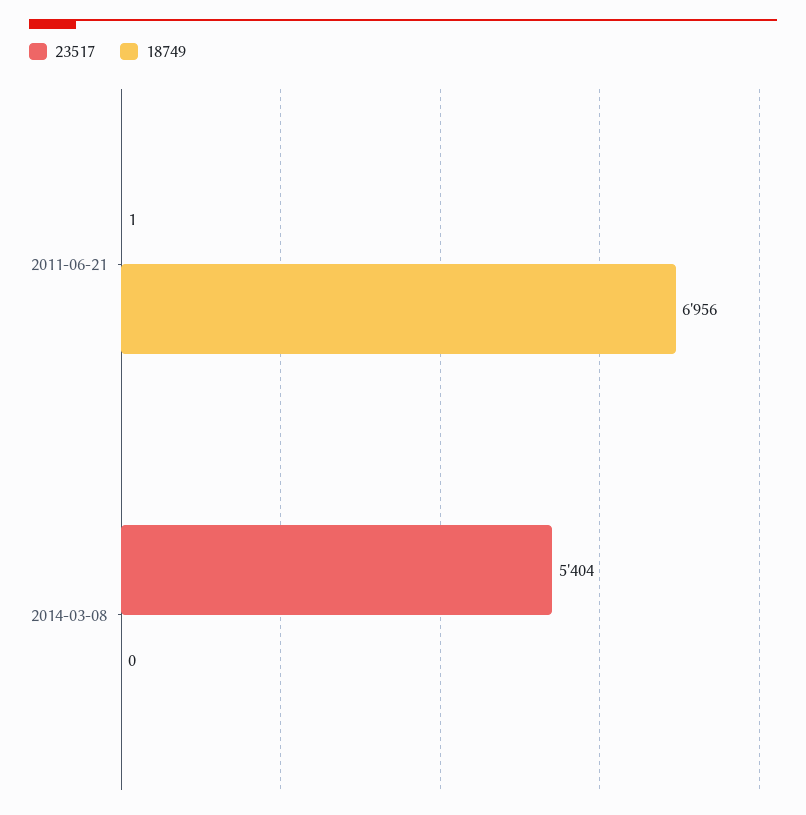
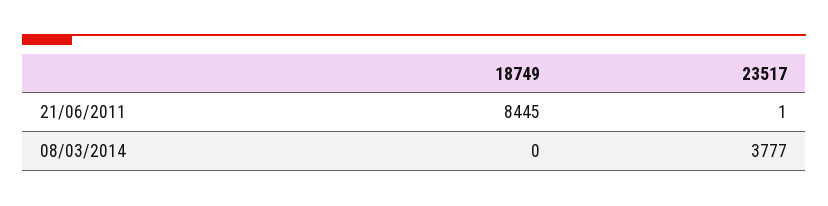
18749, 2011-06-21: 6956 -> 8445
23517, 2014-03-08: 5404 -> 3777

